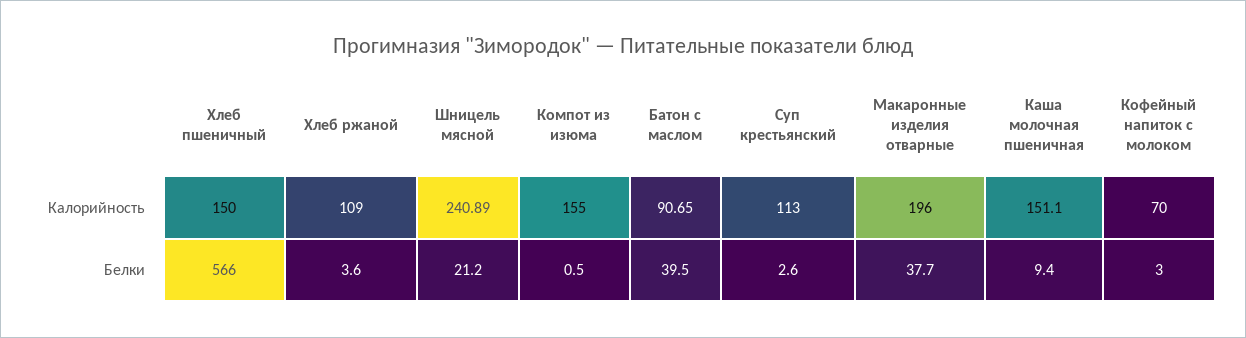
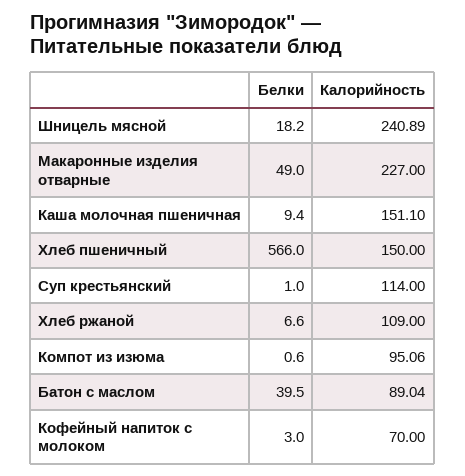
Компот из изюма, Калорийность: 155 -> 95.06
Батон с маслом, Калорийность: 90.65 -> 89.04
Суп крестьянский, Калорийность: 113 -> 114
Макаронные изделия отварные, Калорийность: 196 -> 227
Хлеб ржаной, Белки: 3.6 -> 6.6
Шницель мясной, Белки: 21.2 -> 18.2
Компот из изюма, Белки: 0.5 -> 0.6
Суп крестьянский, Белки: 2.6 -> 1
Макаронные изделия отварные, Белки: 37.7 -> 49

